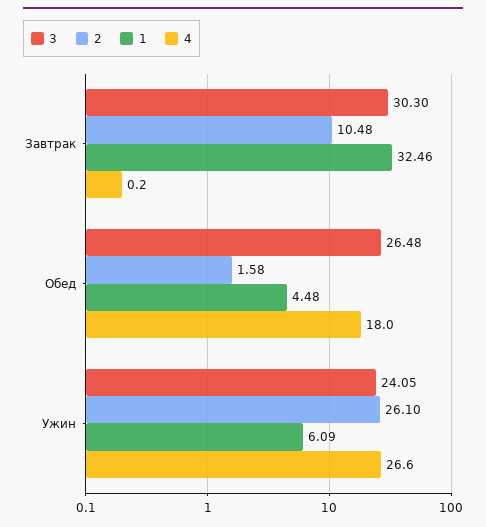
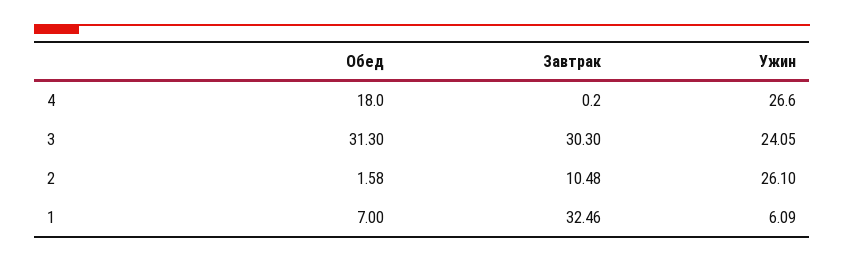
3, Обед: 26.48 -> 31.3
1, Обед: 4.48 -> 7

